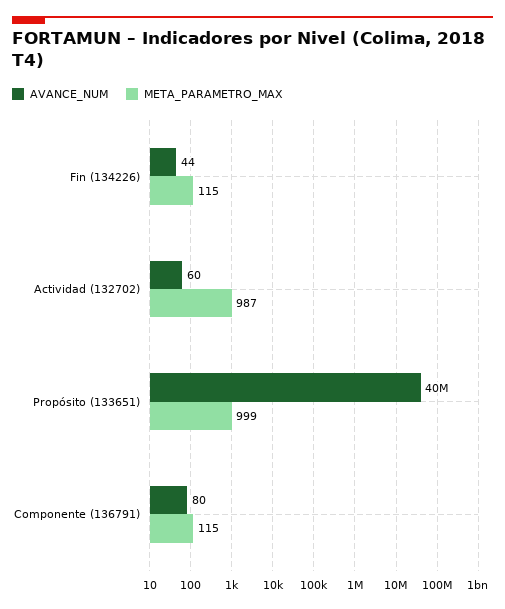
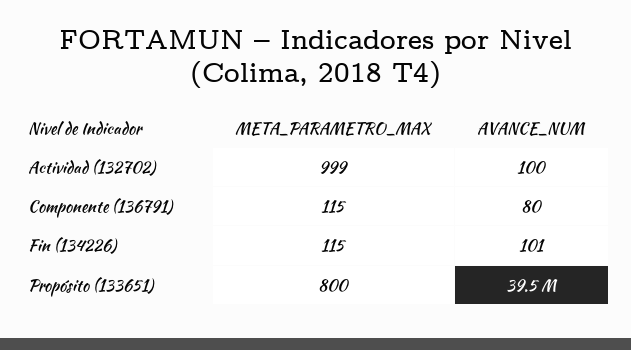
AVANCE_NUM, Fin (134226): 44 -> 101
AVANCE_NUM, Actividad (132702): 60 -> 100
META_PARAMETRO_MAX, Actividad (132702): 987 -> 999
META_PARAMETRO_MAX, Propósito (133651): 999 -> 800

